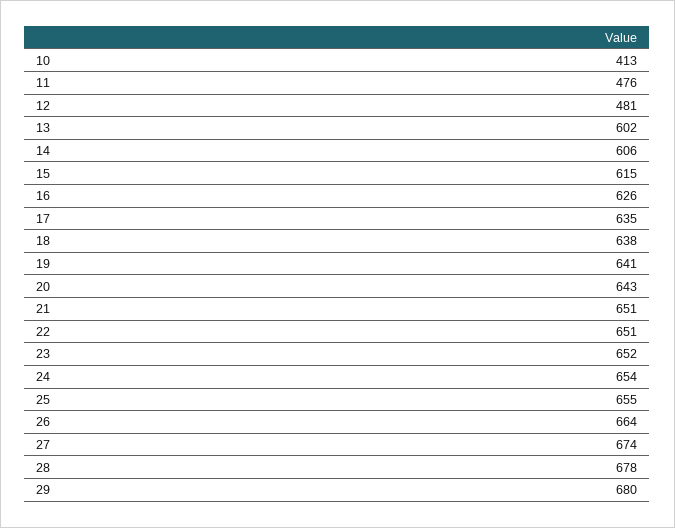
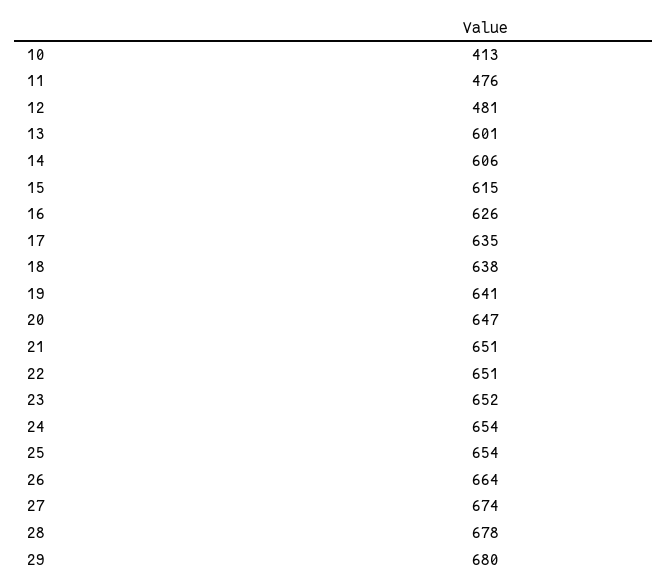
13: 602 -> 601
20: 643 -> 647
25: 655 -> 654

